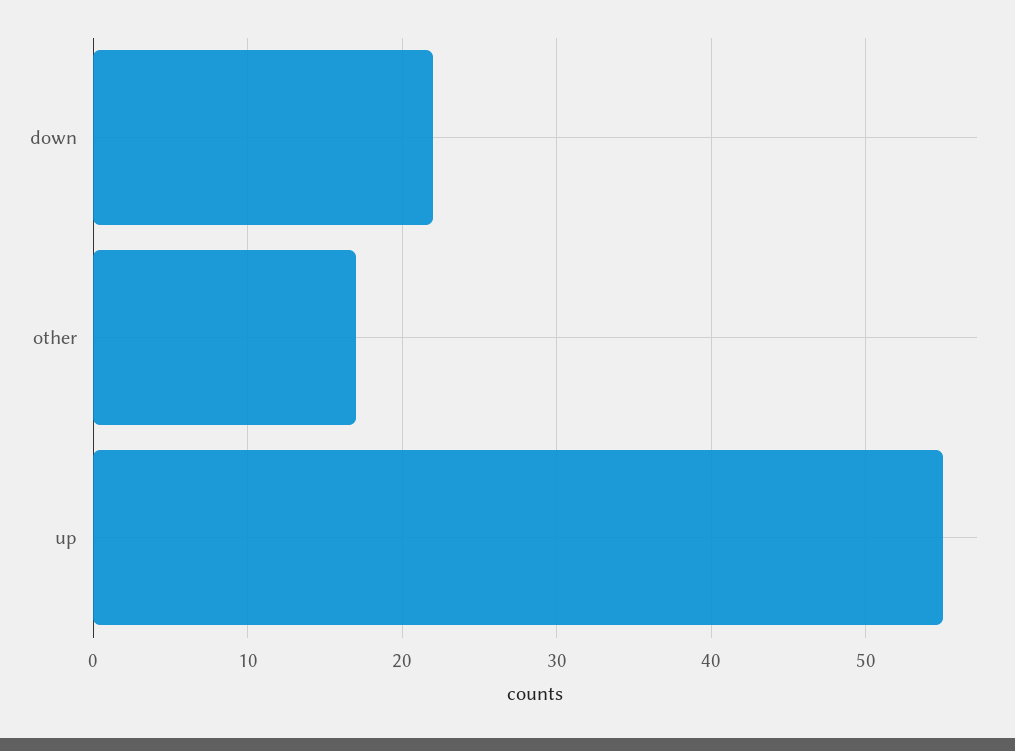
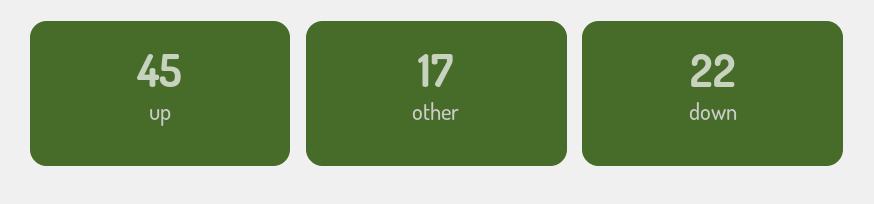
up: 55 -> 45

